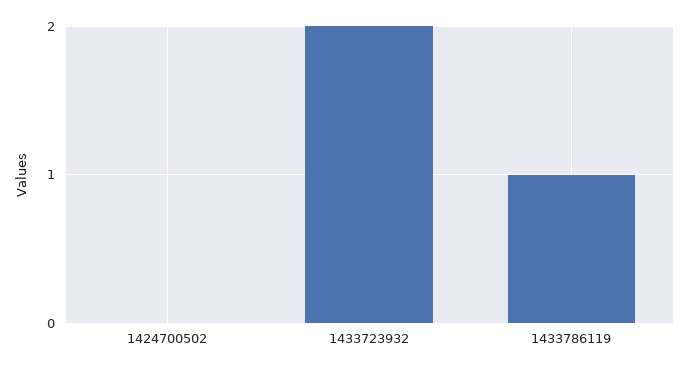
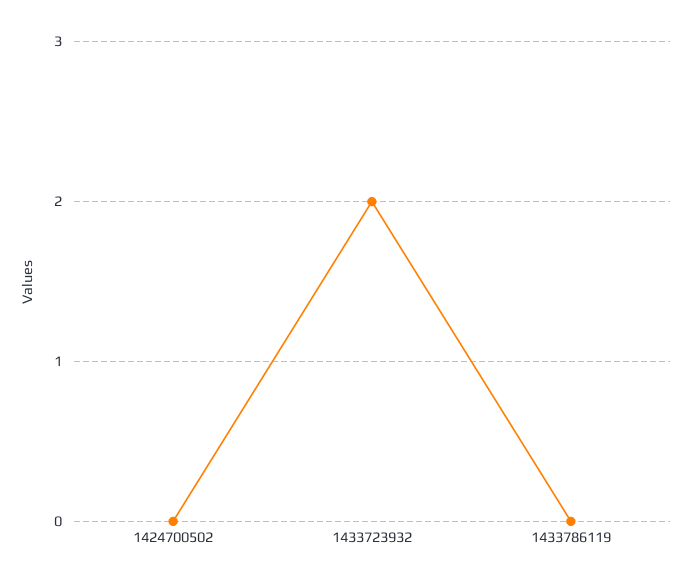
1433786119: 1 -> 0

